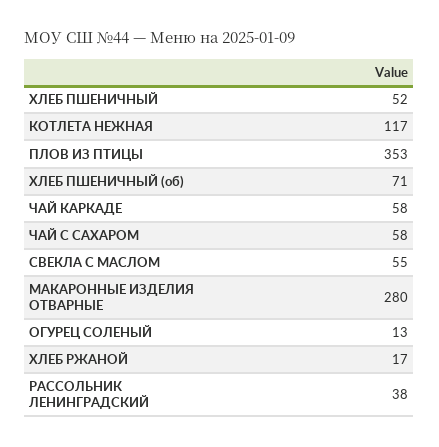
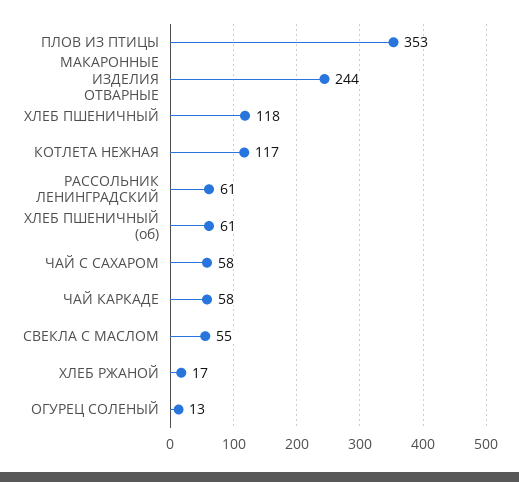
ХЛЕБ ПШЕНИЧНЫЙ: 52 -> 118
ХЛЕБ ПШЕНИЧНЫЙ (об): 71 -> 61
МАКАРОННЫЕ ИЗДЕЛИЯ ОТВАРНЫЕ: 280 -> 244
РАССОЛЬНИК ЛЕНИНГРАДСКИЙ: 38 -> 61

